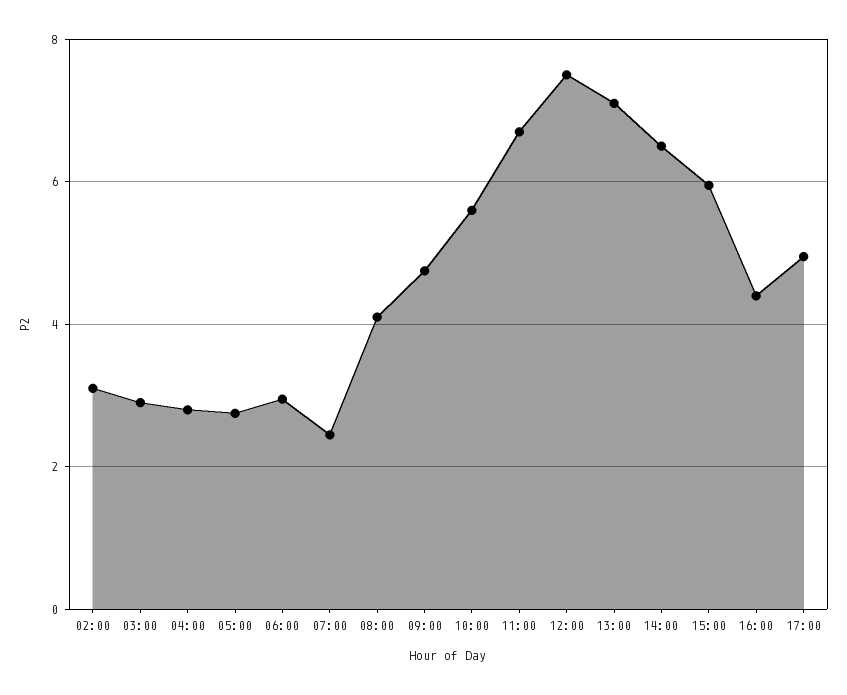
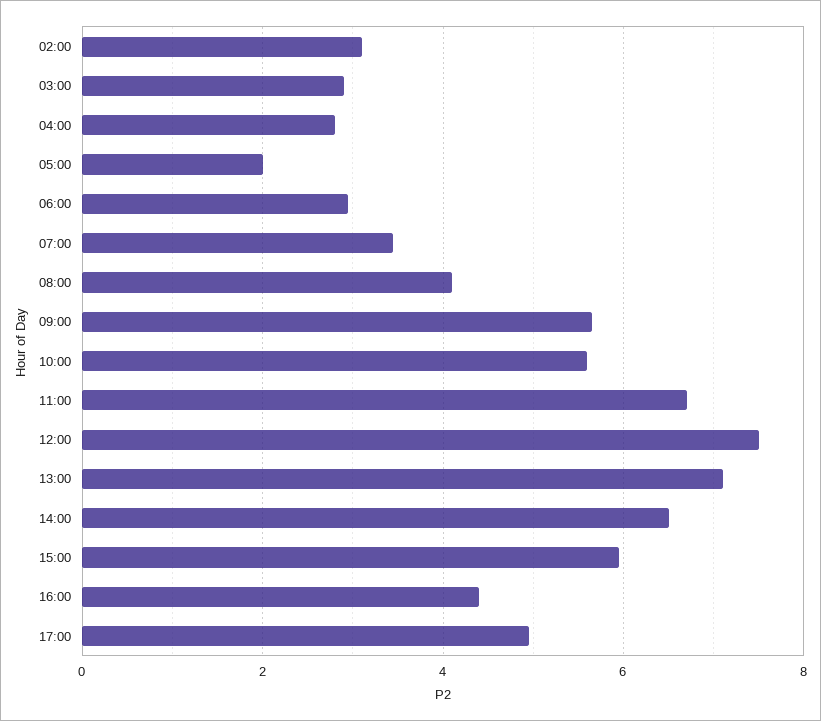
05:00: 2.8 -> 2
07:00: 2.4 -> 3.4
09:00: 4.8 -> 5.6

